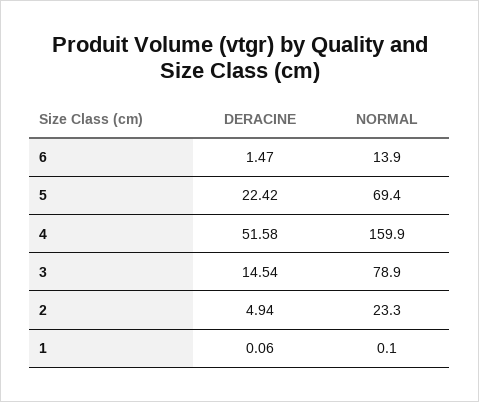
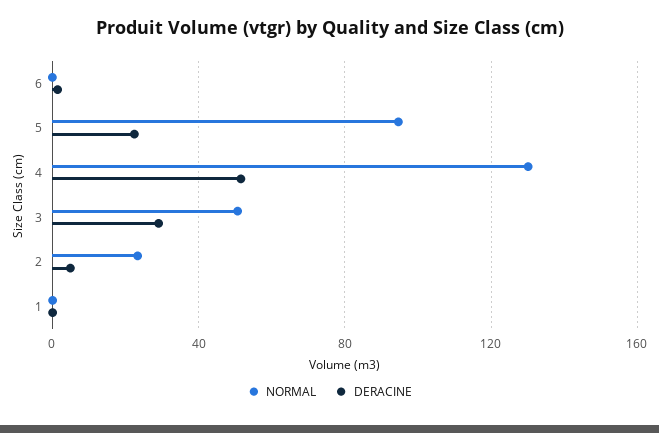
NORMAL, 6: 13.9 -> 0
NORMAL, 5: 69.4 -> 95
NORMAL, 4: 159.9 -> 130
DERACINE, 3: 14.54 -> 30
NORMAL, 3: 78.9 -> 50

